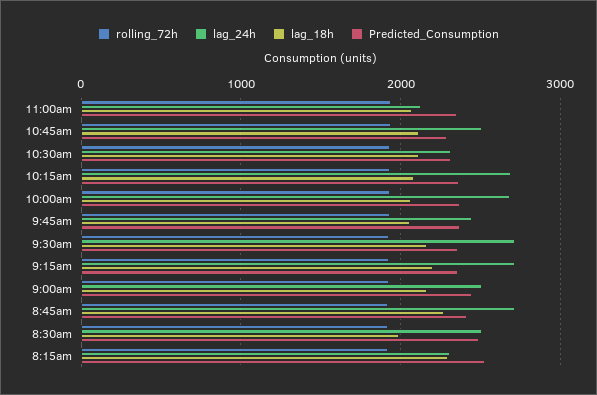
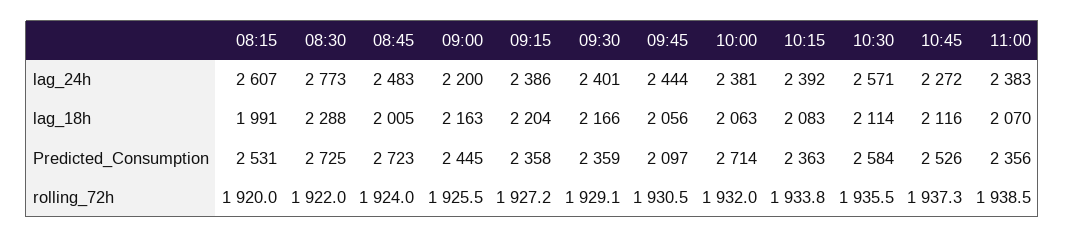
lag_24h, 11:00am: 2100 -> 2383
lag_24h, 10:45am: 2500 -> 2272
Predicted_Consumption, 10:45am: 2300 -> 2526
lag_24h, 10:30am: 2300 -> 2571
Predicted_Consumption, 10:30am: 2300 -> 2584
lag_24h, 10:15am: 2700 -> 2392
lag_24h, 10:00am: 2700 -> 2381
Predicted_Consumption, 10:00am: 2400 -> 2714
Predicted_Consumption, 9:45am: 2400 -> 2097
lag_24h, 9:30am: 2700 -> 2401
lag_24h, 9:15am: 2700 -> 2386
lag_24h, 9:00am: 2500 -> 2200
lag_24h, 8:45am: 2700 -> 2483
lag_18h, 8:45am: 2300 -> 2005
Predicted_Consumption, 8:45am: 2400 -> 2723
lag_24h, 8:30am: 2500 -> 2773
lag_18h, 8:30am: 2000 -> 2288
Predicted_Consumption, 8:30am: 2500 -> 2725
lag_24h, 8:15am: 2300 -> 2607
lag_18h, 8:15am: 2300 -> 1991

